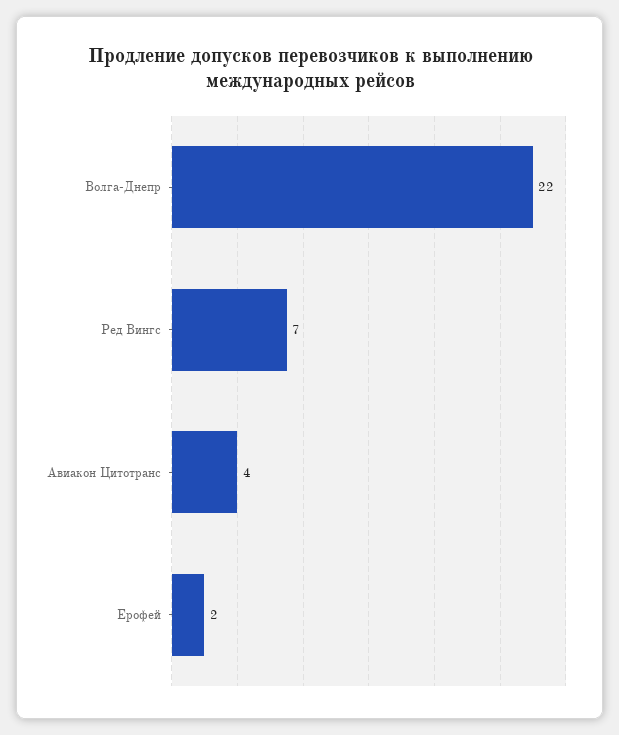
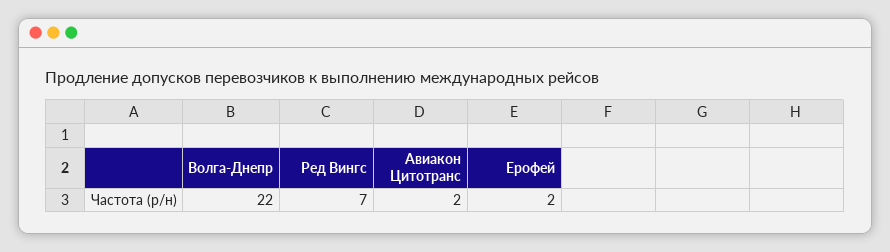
Авиакон Цитотранс: 4 -> 2

